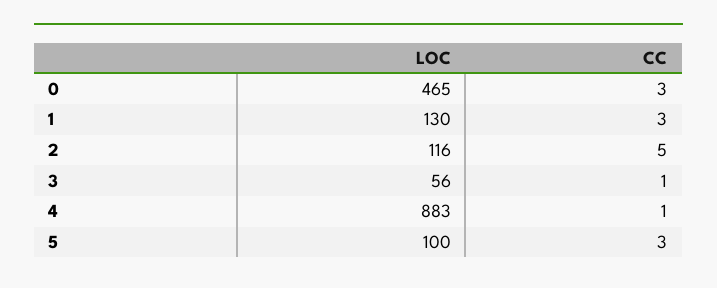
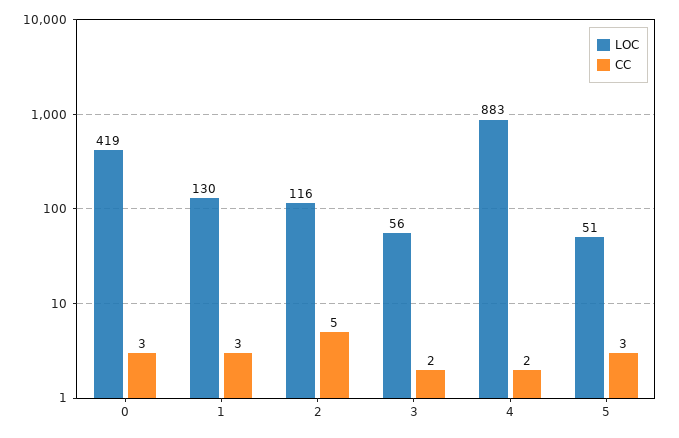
LOC, 0: 465 -> 419
CC, 3: 1 -> 2
CC, 4: 1 -> 2
LOC, 5: 100 -> 51

